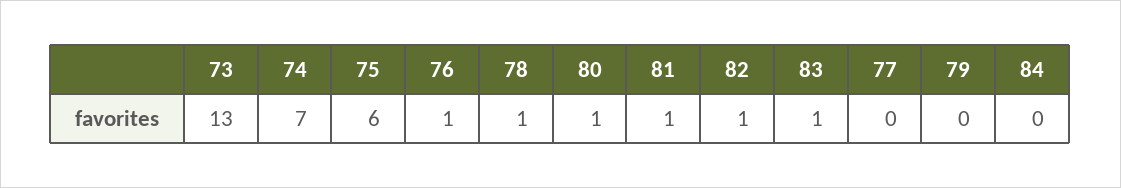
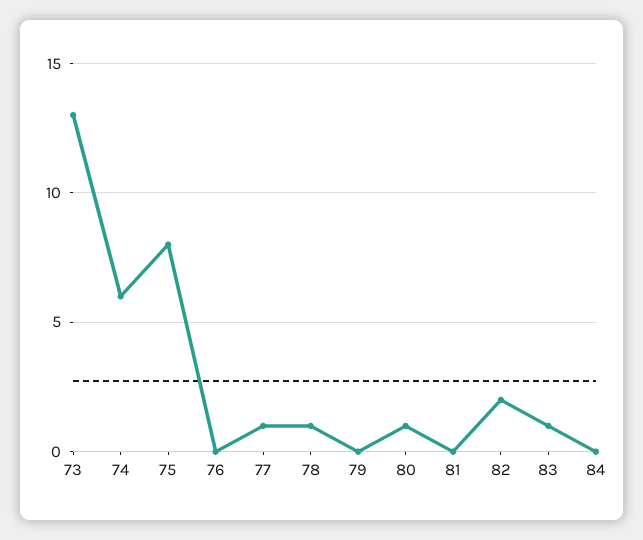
74: 7 -> 6
75: 6 -> 8
76: 1 -> 0
81: 1 -> 0
82: 1 -> 2
77: 0 -> 1

